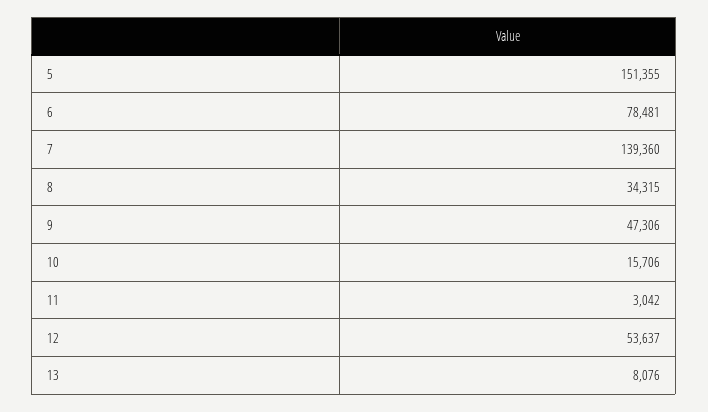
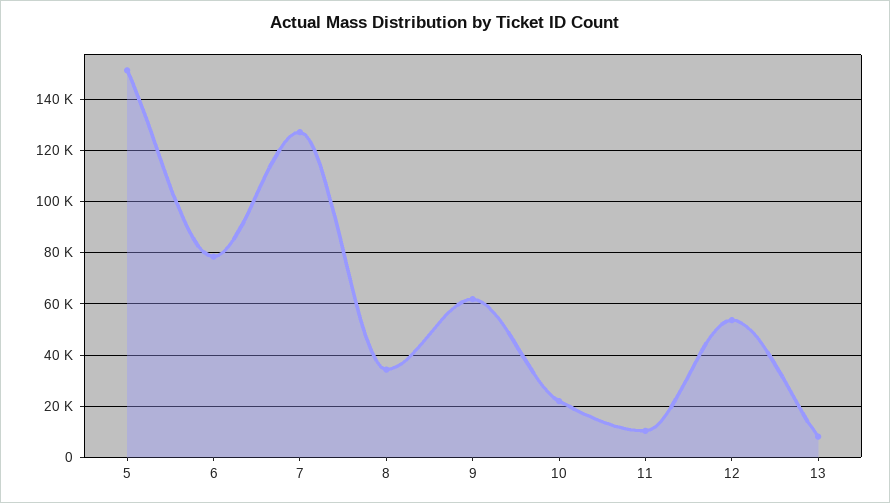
7: 139360 -> 127500
9: 47306 -> 62500
10: 15706 -> 22500
11: 3042 -> 10000

